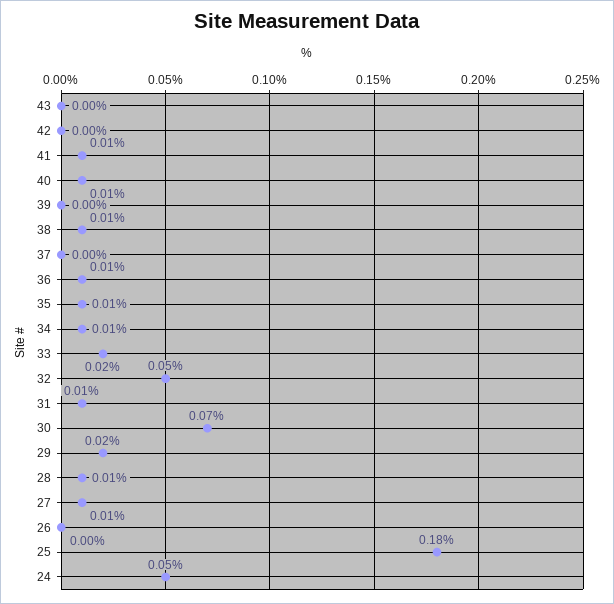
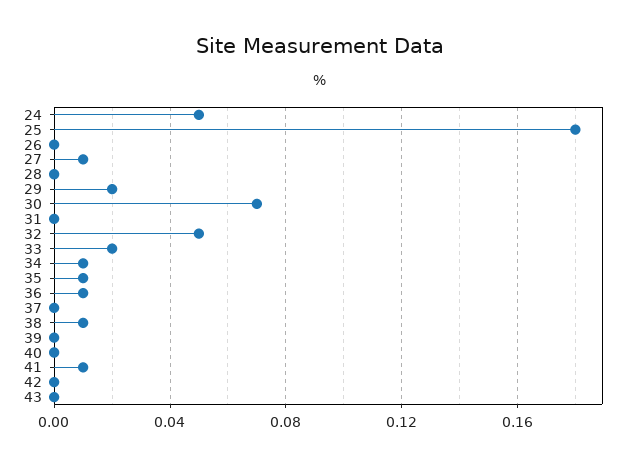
40: 0.01 -> 0
31: 0.01 -> 0
28: 0.01 -> 0

